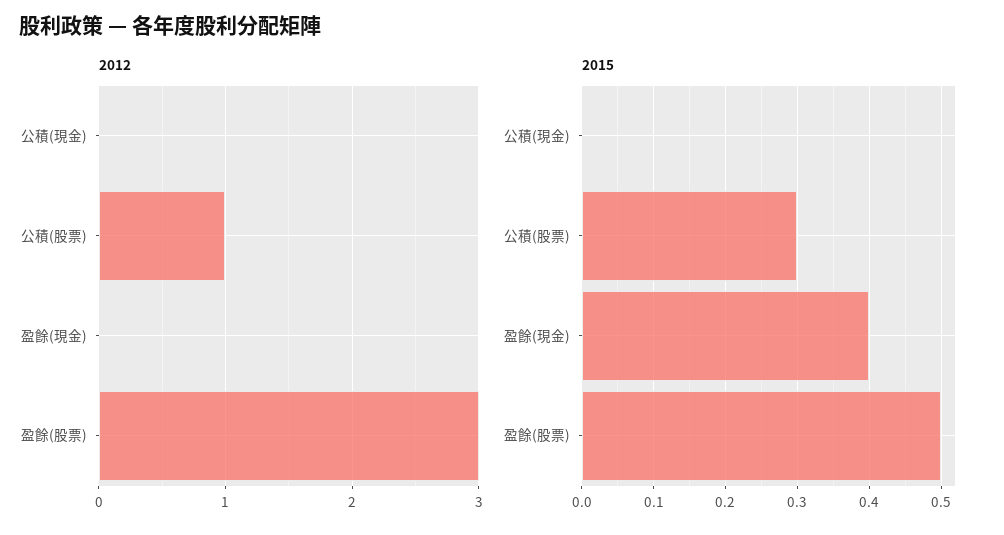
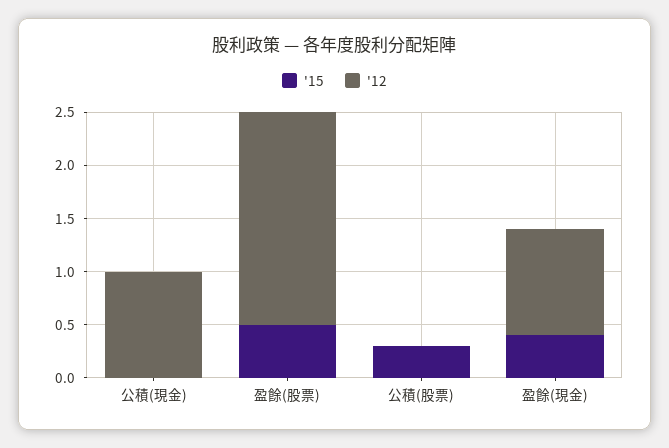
2012, 公積(現金): 0 -> 1
2012, 公積(股票): 1 -> 0
2012, 盈餘(現金): 0 -> 1
2012, 盈餘(股票): 3 -> 2

